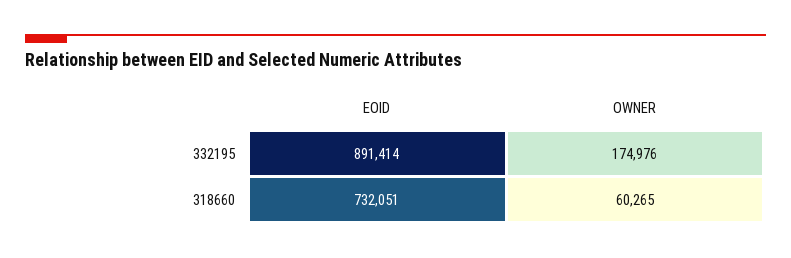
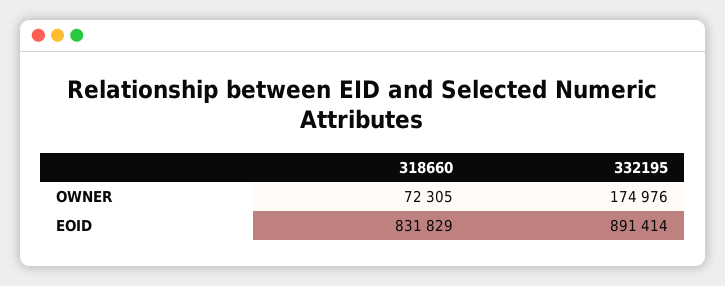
EOID, 318660: 732051 -> 831829
OWNER, 318660: 60265 -> 72305

